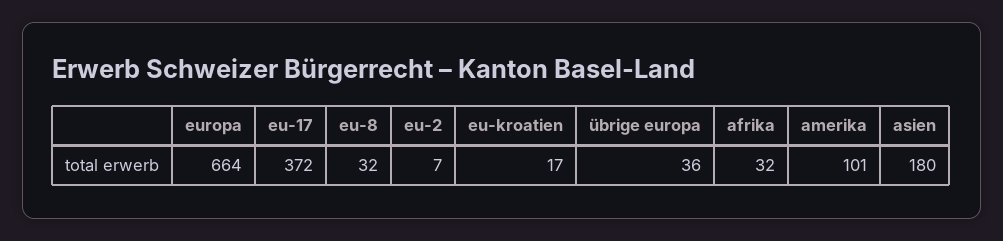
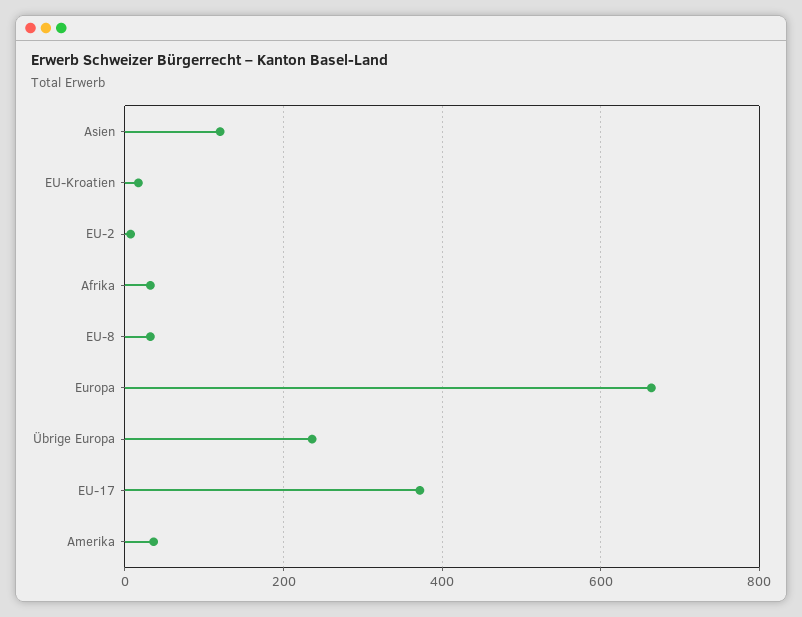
übrige europa: 36 -> 240
amerika: 101 -> 40
asien: 180 -> 120

